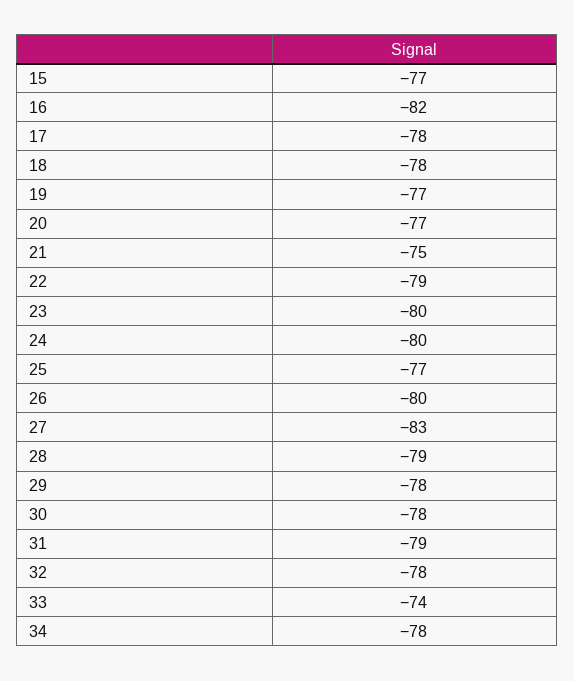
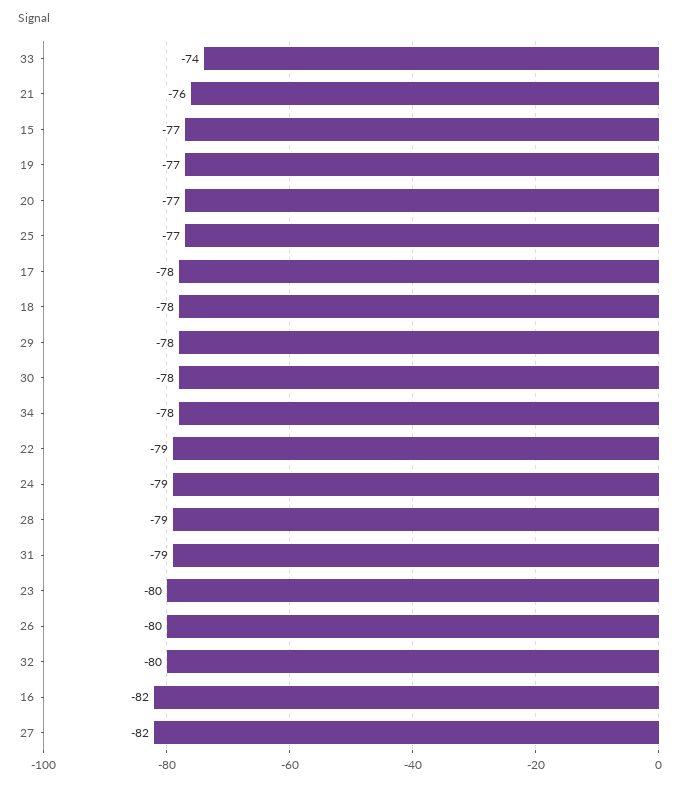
21: -75 -> -76
24: -80 -> -79
27: -83 -> -82
32: -78 -> -80

